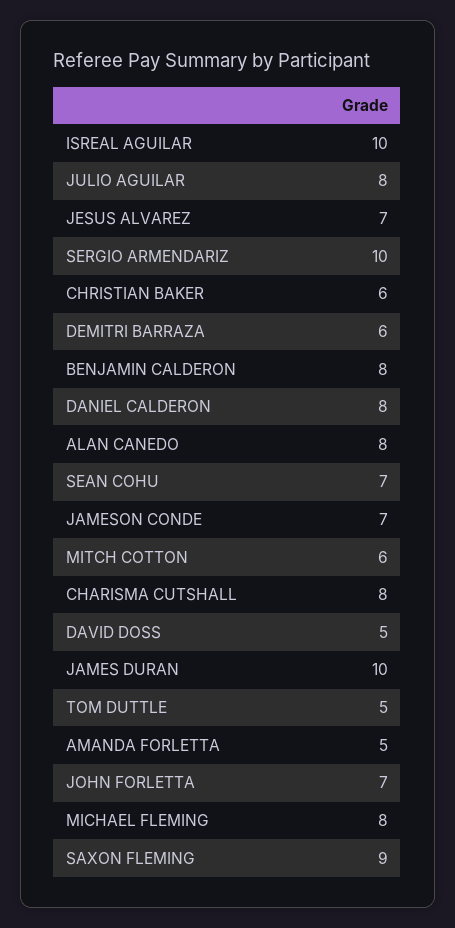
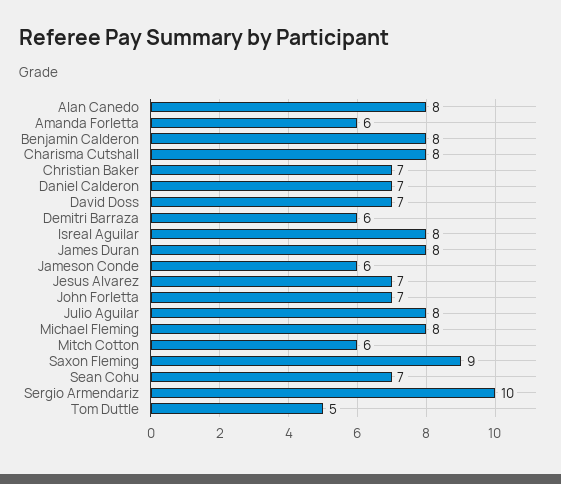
ISREAL AGUILAR: 10 -> 8
CHRISTIAN BAKER: 6 -> 7
DANIEL CALDERON: 8 -> 7
JAMESON CONDE: 7 -> 6
DAVID DOSS: 5 -> 7
JAMES DURAN: 10 -> 8
AMANDA FORLETTA: 5 -> 6

